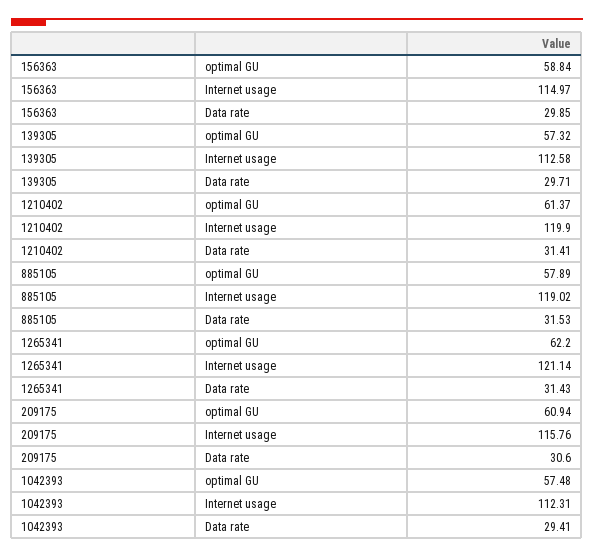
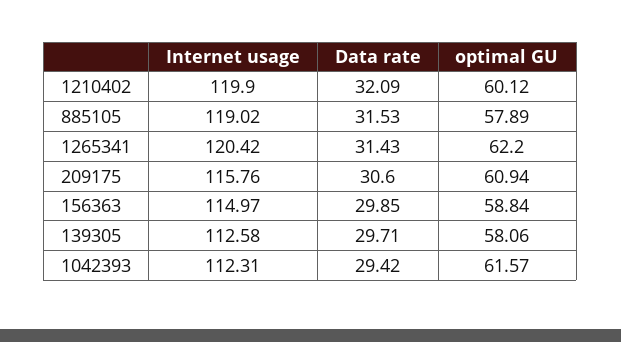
139305, optimal GU: 57.32 -> 58.06
1210402, optimal GU: 61.37 -> 60.12
1210402, Data rate: 31.41 -> 32.09
1265341, Internet usage: 121.14 -> 120.42
1042393, optimal GU: 57.48 -> 61.57
1042393, Data rate: 29.41 -> 29.42

